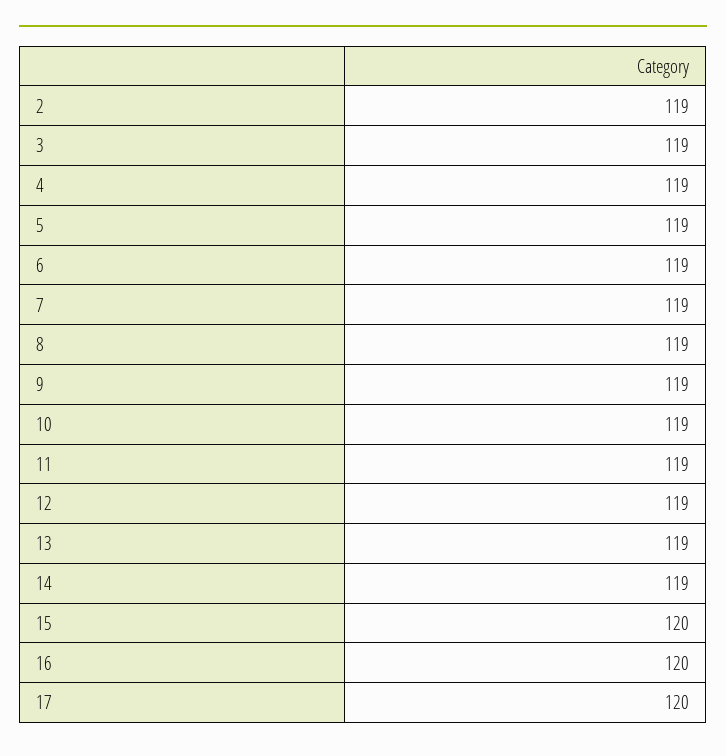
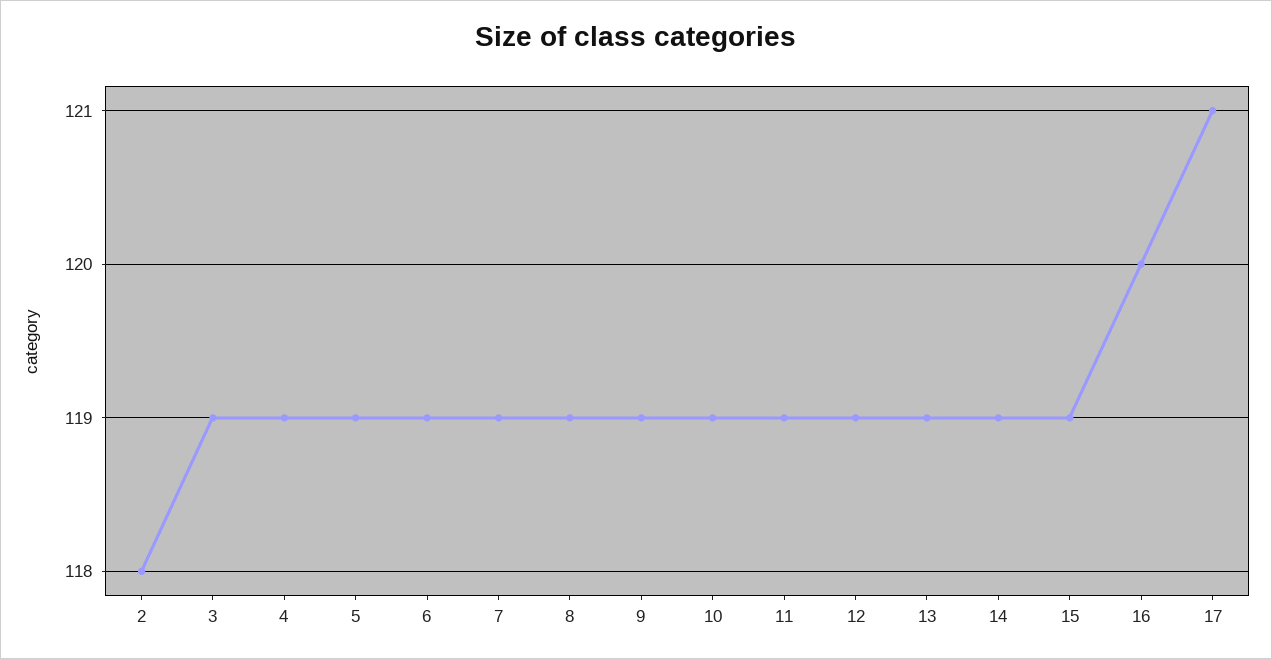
2: 119 -> 118
15: 120 -> 119
17: 120 -> 121

